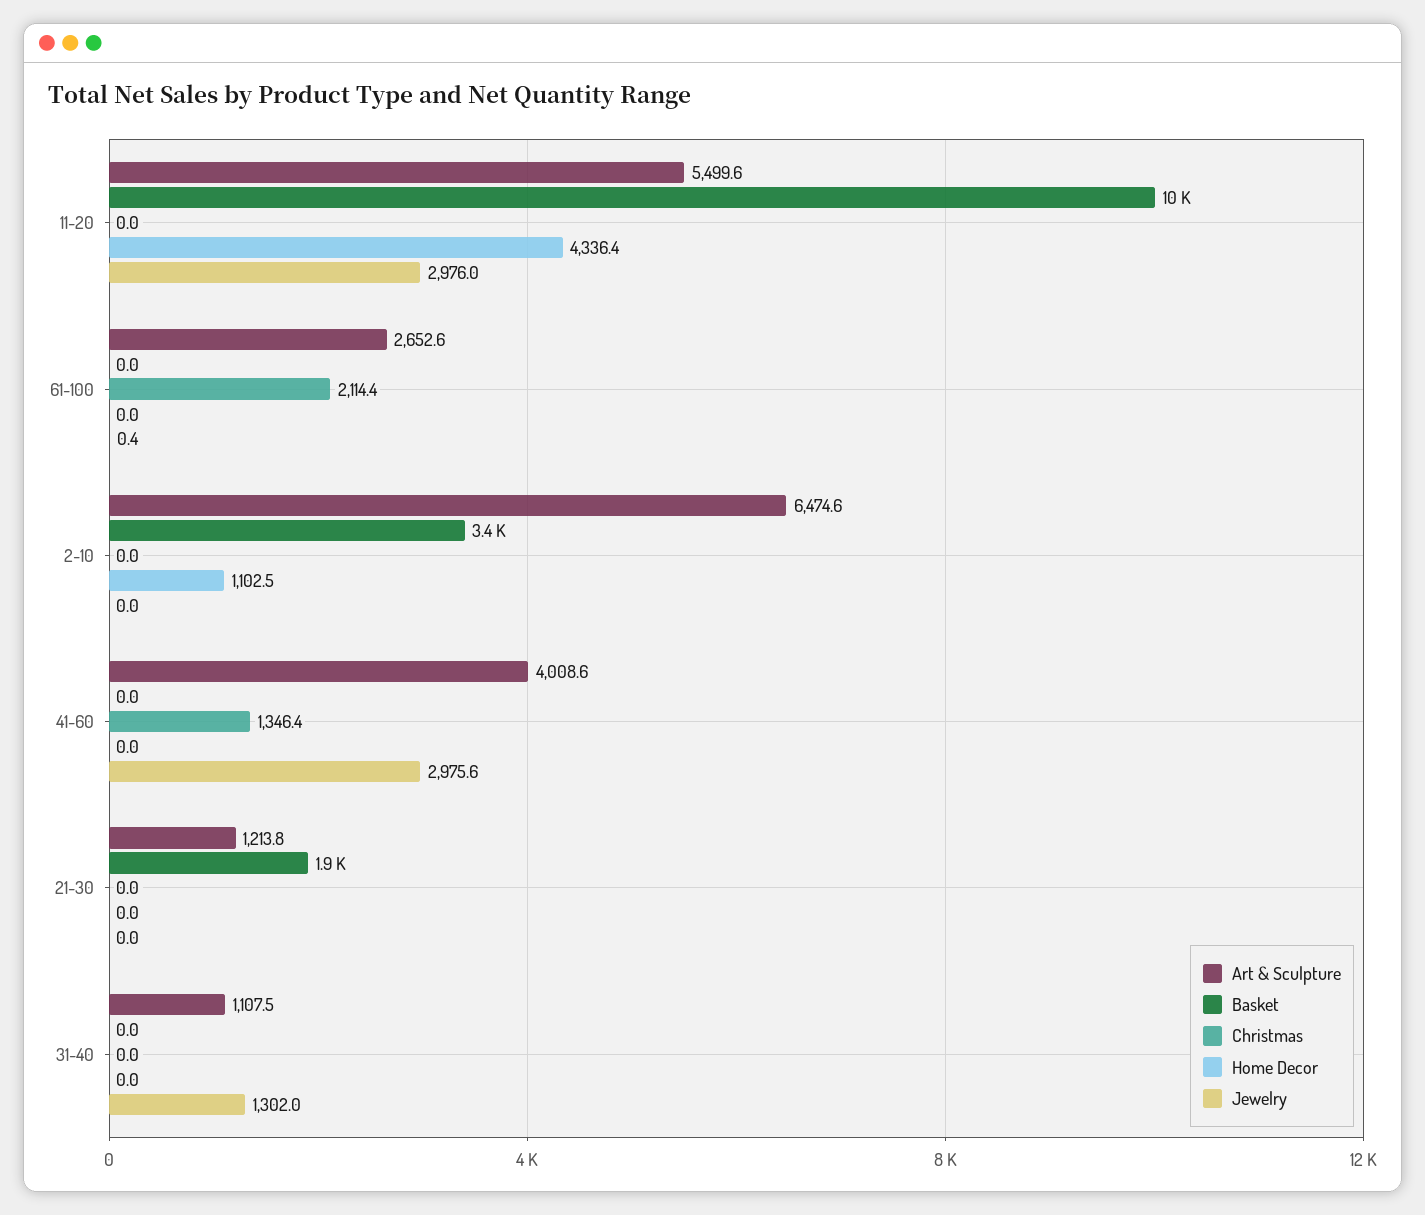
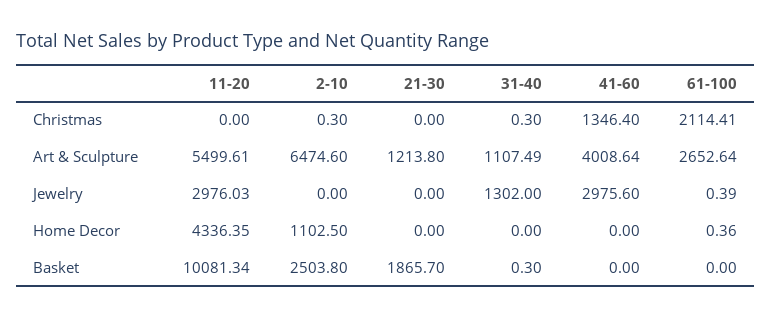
Home Decor, 61-100: 0 -> 0.36
Basket, 2-10: 3400 -> 2503.8
Christmas, 2-10: 0 -> 0.3
Basket, 31-40: 0 -> 0.3
Christmas, 31-40: 0 -> 0.3

